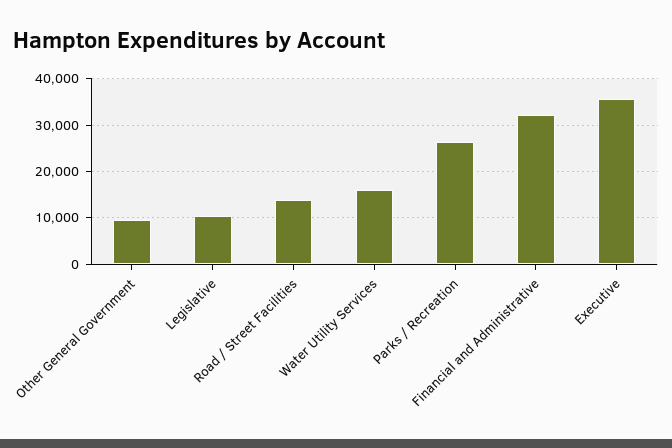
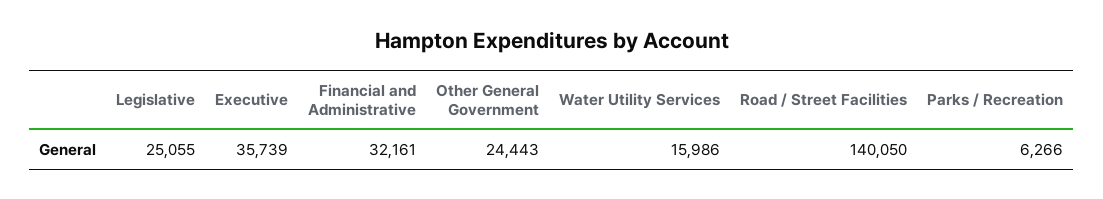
Other General Government: 10000 -> 24443
Legislative: 10000 -> 25055
Road / Street Facilities: 14000 -> 140050
Parks / Recreation: 26000 -> 6266

